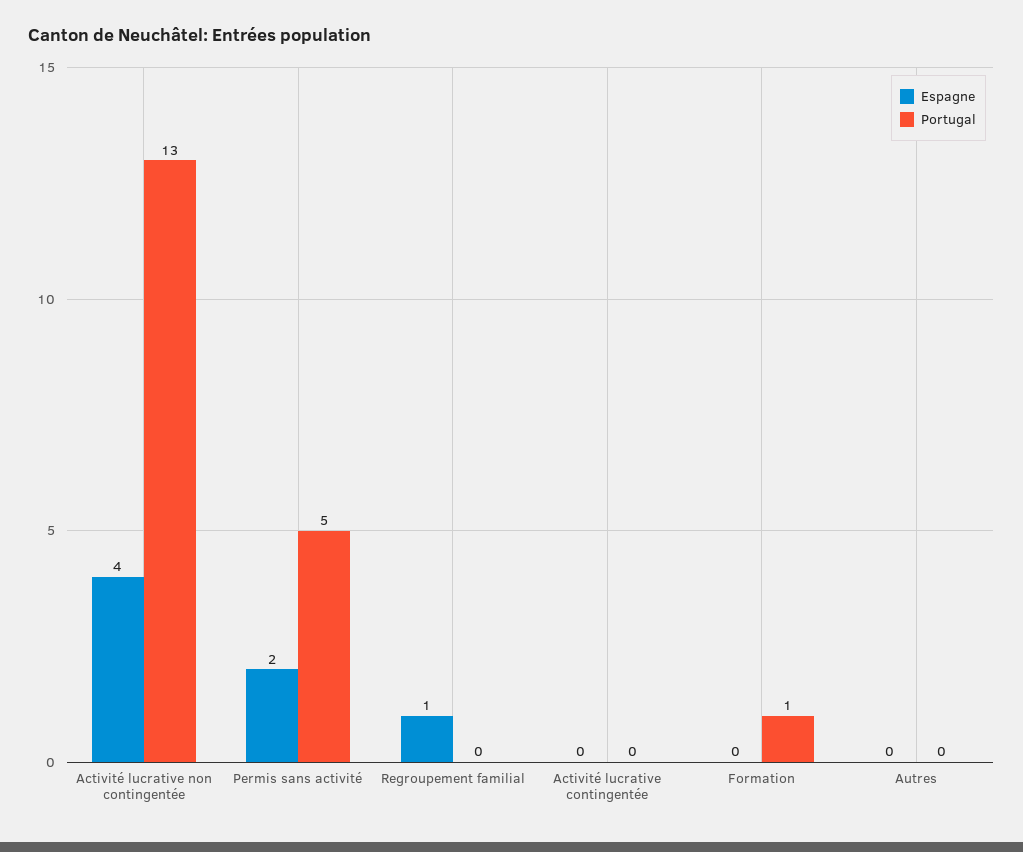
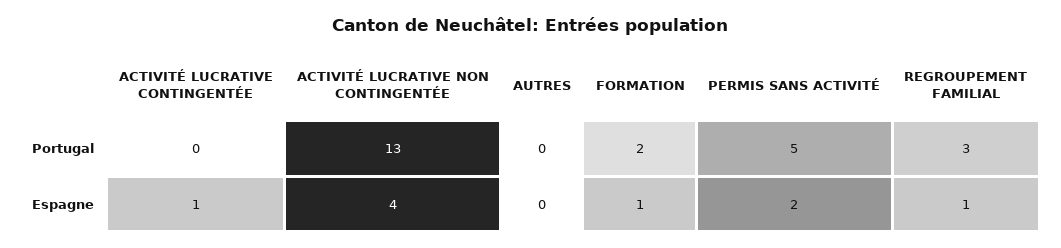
Portugal, Regroupement familial: 0 -> 3
Espagne, Activité lucrative contingentée: 0 -> 1
Espagne, Formation: 0 -> 1
Portugal, Formation: 1 -> 2

